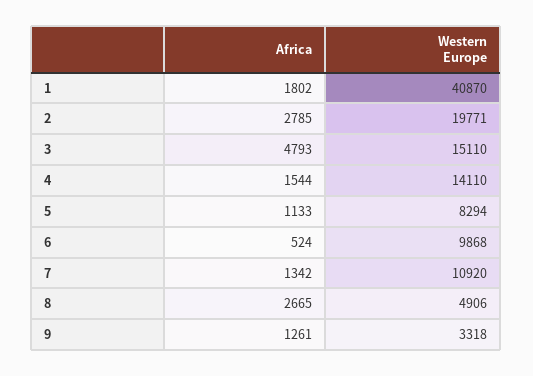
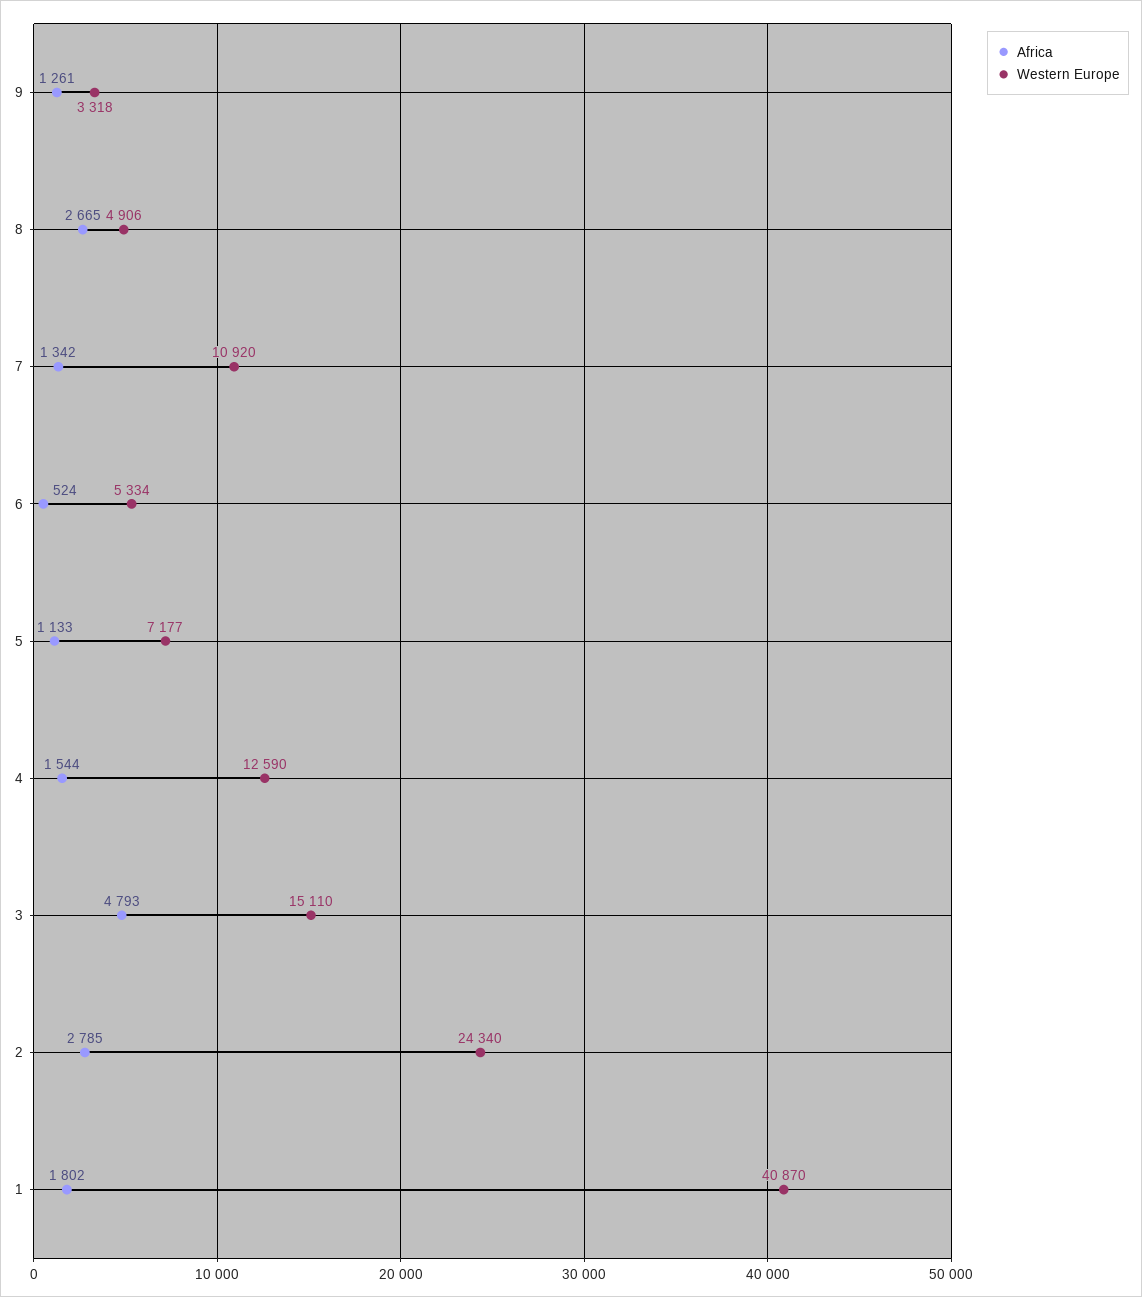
Western Europe, 2: 19771 -> 24340
Western Europe, 4: 14110 -> 12590
Western Europe, 5: 8294 -> 7177
Western Europe, 6: 9868 -> 5334

